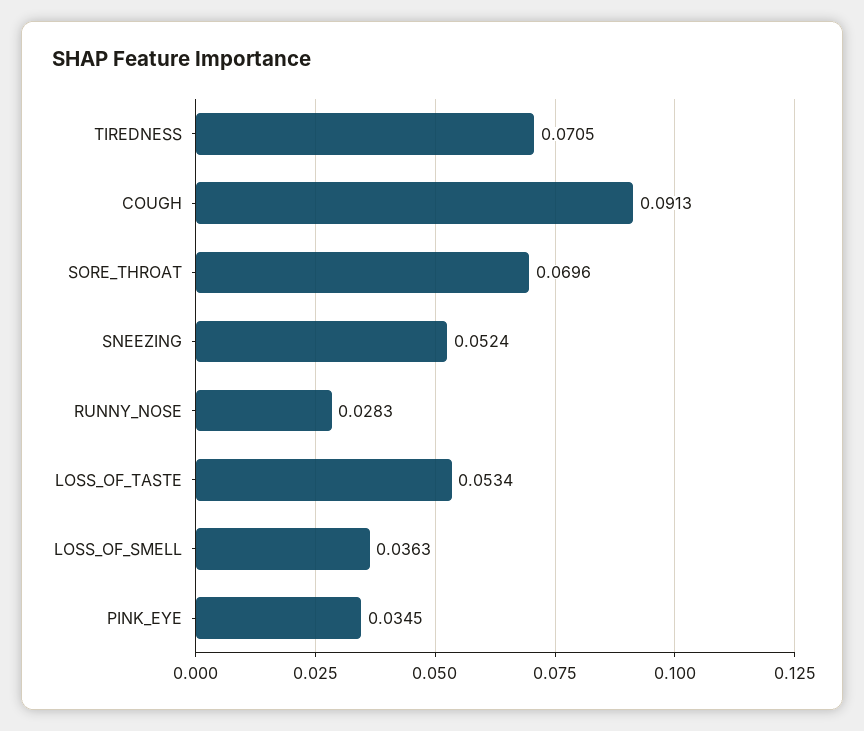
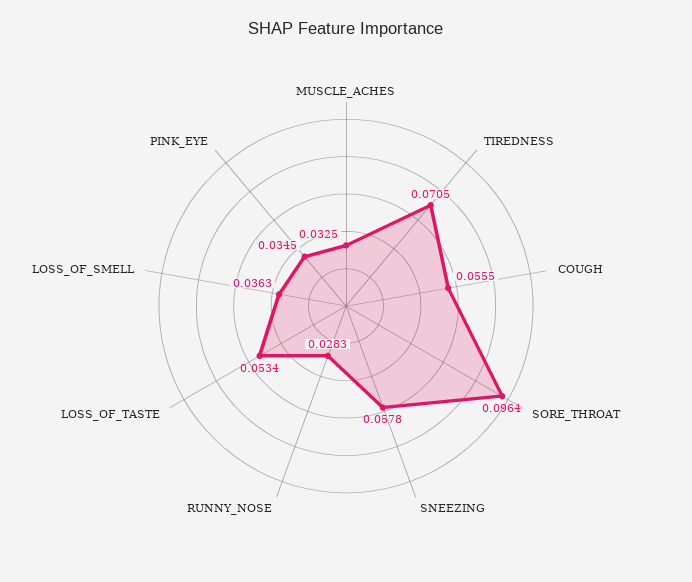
COUGH: 0.0913 -> 0.0555
SORE_THROAT: 0.0696 -> 0.0964
SNEEZING: 0.0524 -> 0.0578
MUSCLE_ACHES: none -> 0.0325

